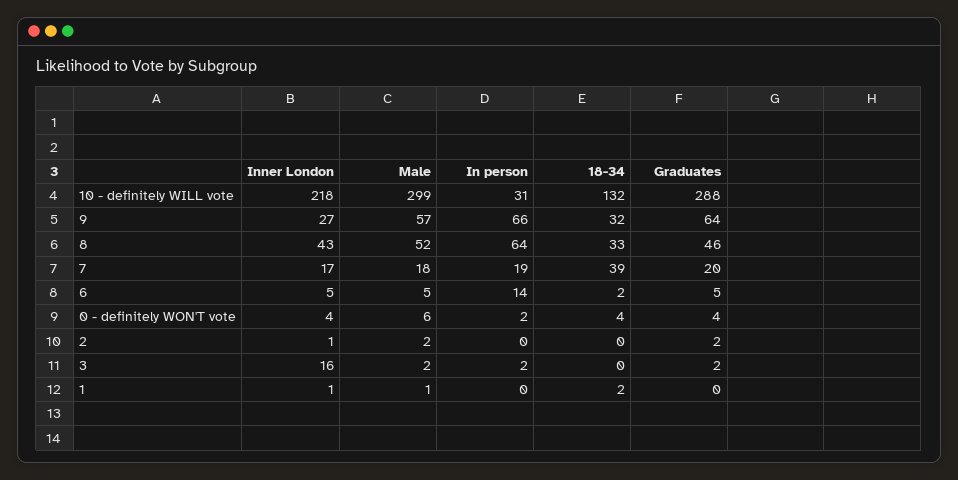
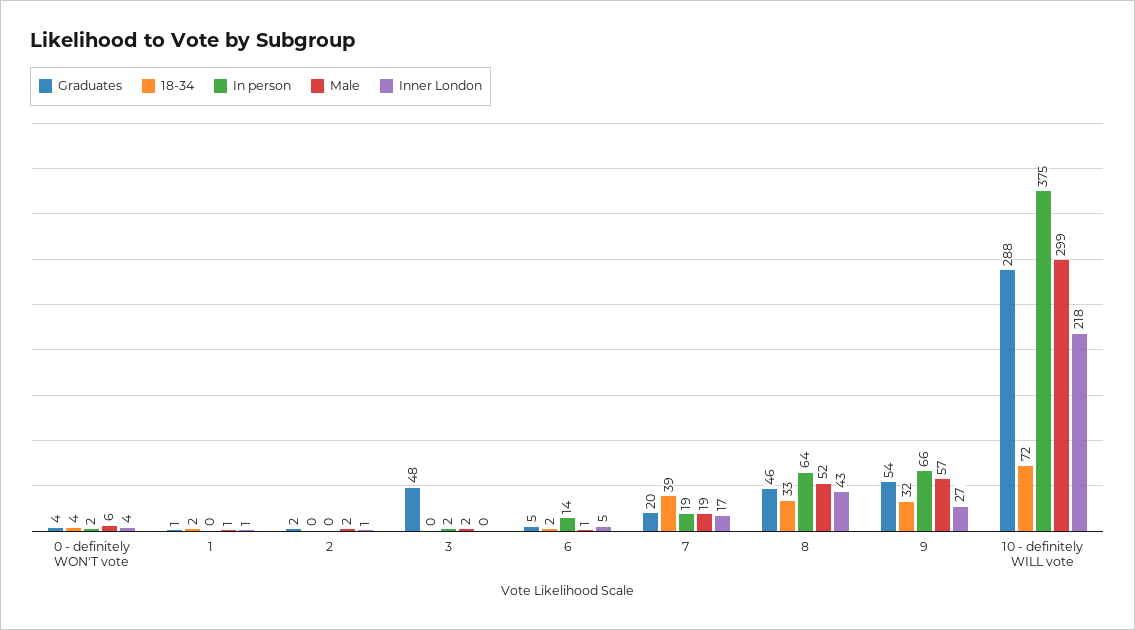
In person, 10 - definitely WILL vote: 31 -> 375
18-34, 10 - definitely WILL vote: 132 -> 72
Graduates, 9: 64 -> 54
Male, 7: 18 -> 19
Male, 6: 5 -> 1
Inner London, 3: 16 -> 0
Graduates, 3: 2 -> 48
Graduates, 1: 0 -> 1

